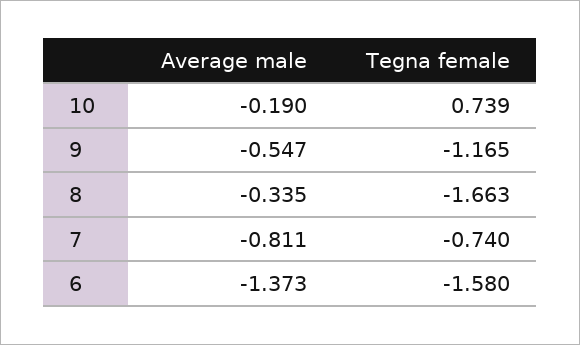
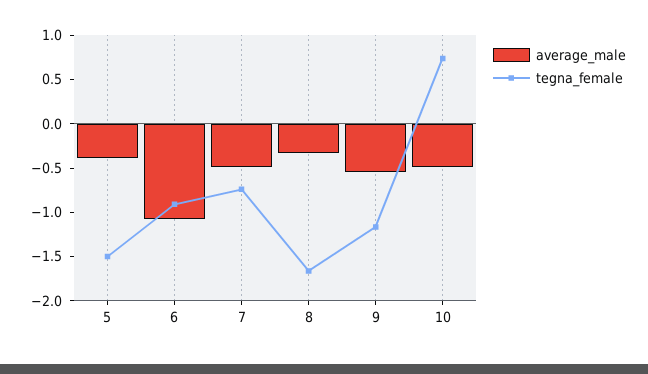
Average male, 10: -0.19 -> -0.5
Average male, 7: -0.811 -> -0.5
Average male, 6: -1.373 -> -1.1
Tegna female, 6: -1.58 -> -0.9
Average male, 5: none -> -0.4
Tegna female, 5: none -> -1.5

